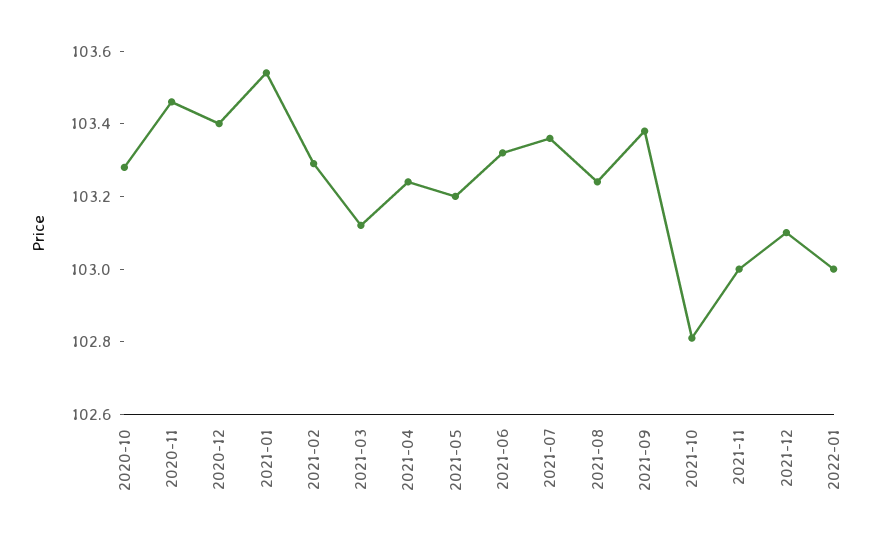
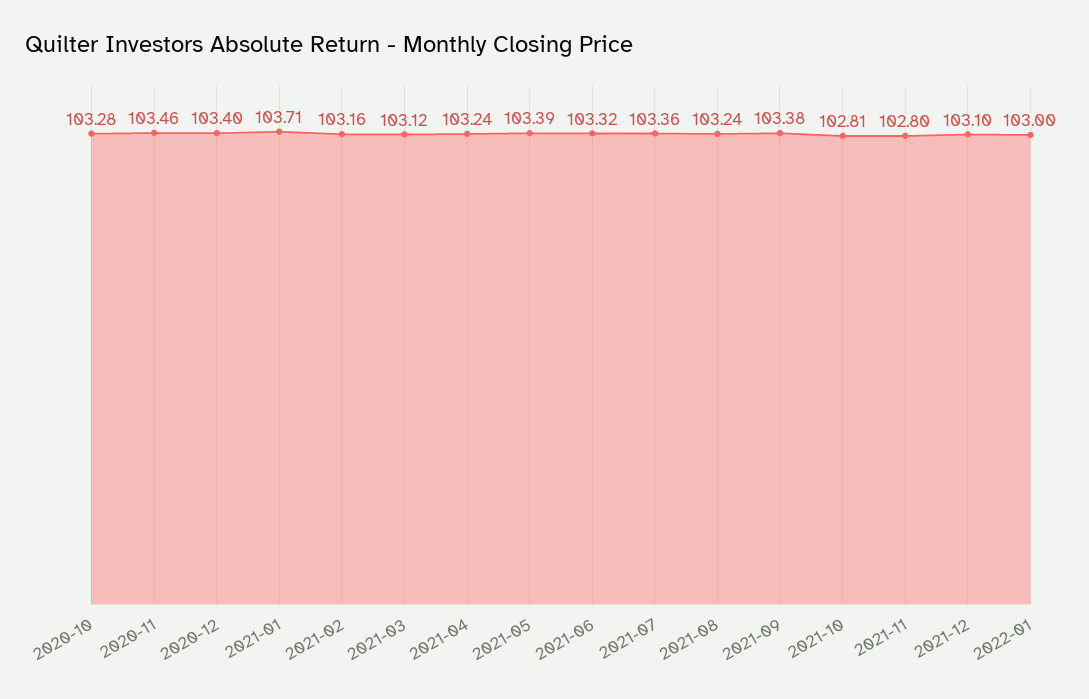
2021-01: 103.55 -> 103.71
2021-02: 103.3 -> 103.16
2021-05: 103.2 -> 103.39
2021-11: 103 -> 102.8

